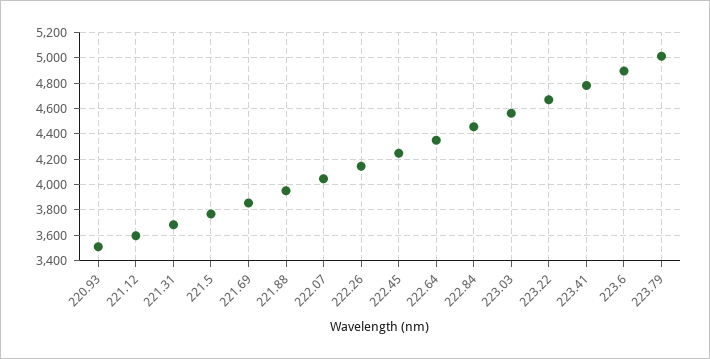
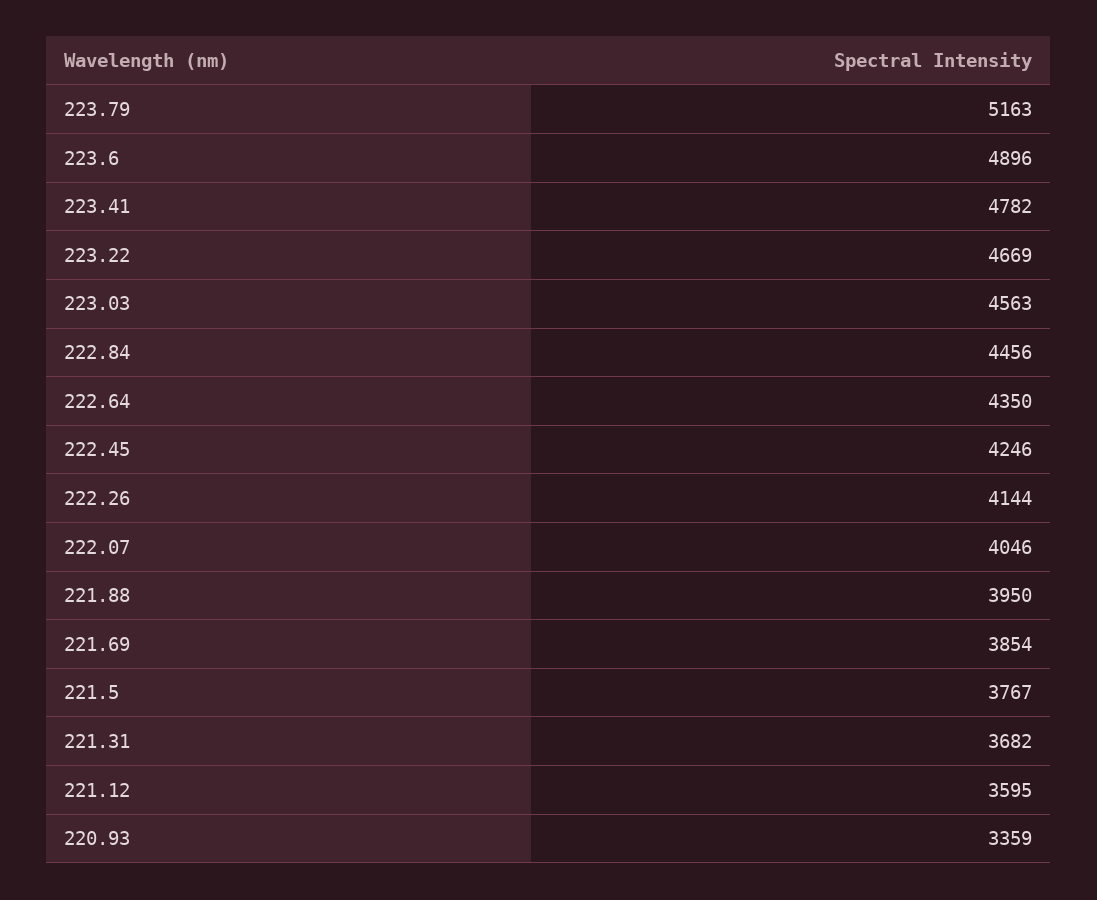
220.93: 3500 -> 3359
223.79: 5000 -> 5163

